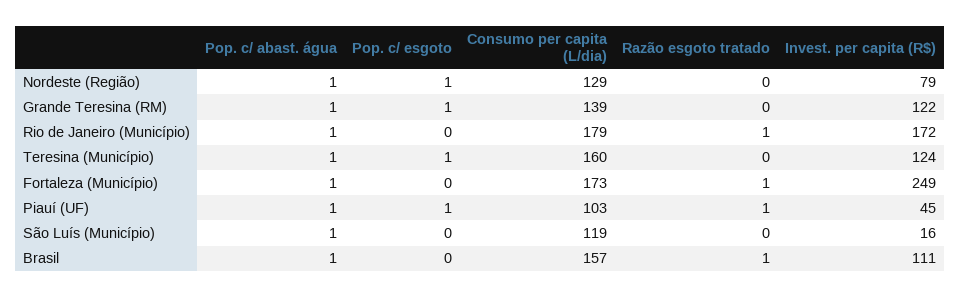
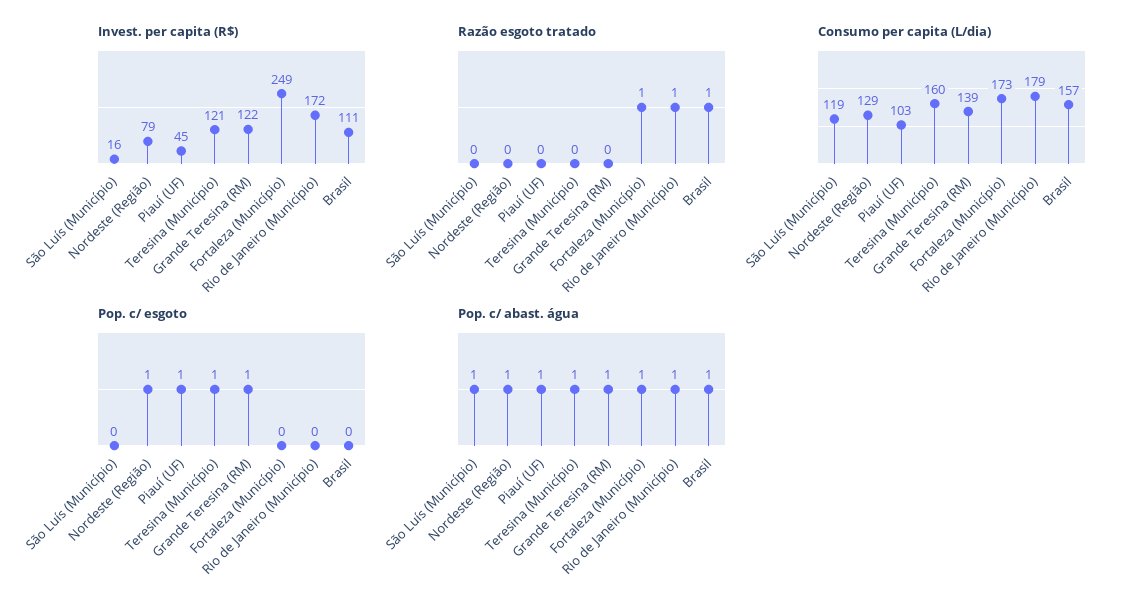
Invest. per capita (R$), Teresina (Município): 124 -> 121
Razão esgoto tratado, Piauí (UF): 1 -> 0

